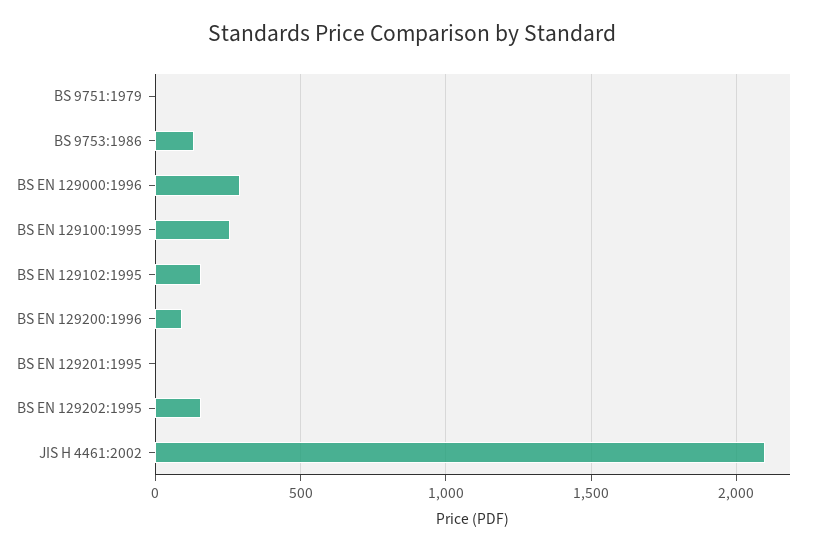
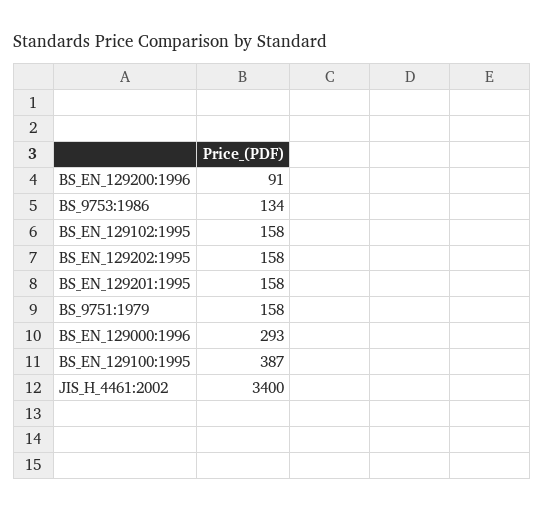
BS 9751:1979: 0 -> 158
BS EN 129100:1995: 250 -> 387
BS EN 129201:1995: 0 -> 158
JIS H 4461:2002: 2100 -> 3400

